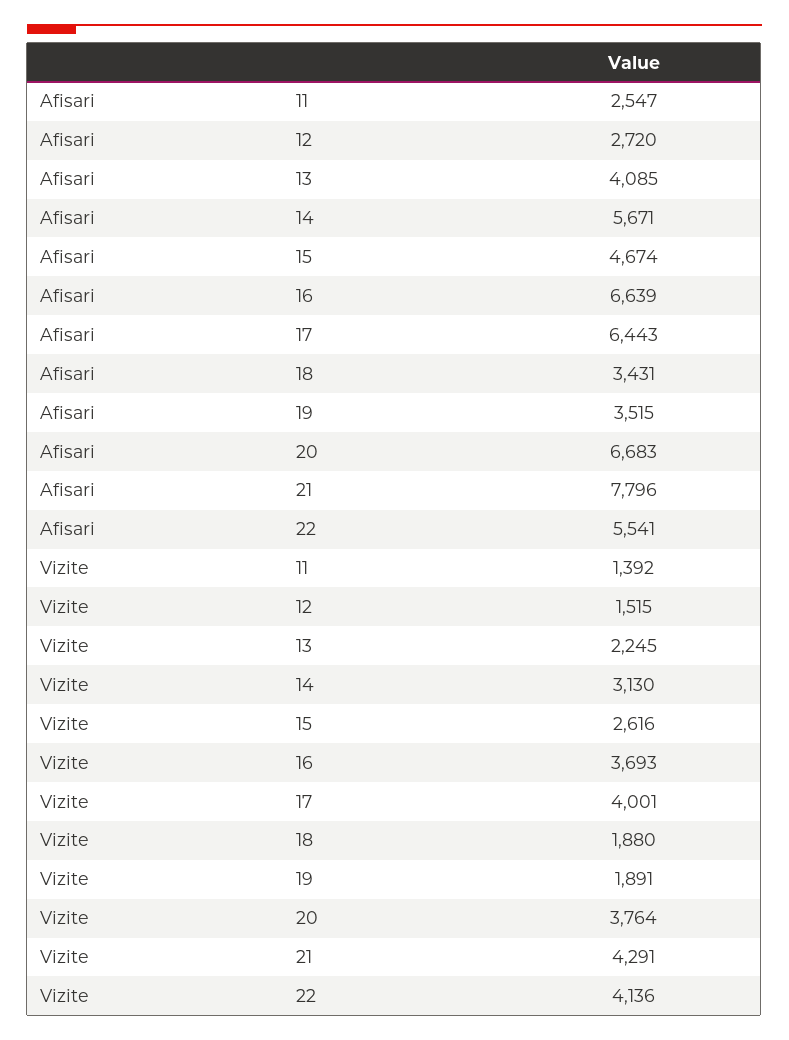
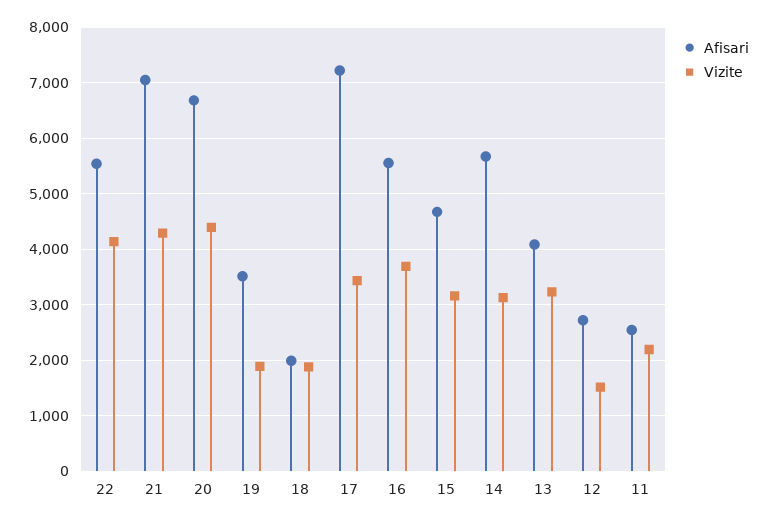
Afisari, 16: 6639 -> 5600
Afisari, 17: 6443 -> 7200
Afisari, 18: 3431 -> 2000
Afisari, 21: 7796 -> 7000
Vizite, 11: 1392 -> 2200
Vizite, 13: 2245 -> 3200
Vizite, 15: 2616 -> 3200
Vizite, 17: 4001 -> 3400
Vizite, 20: 3764 -> 4400

